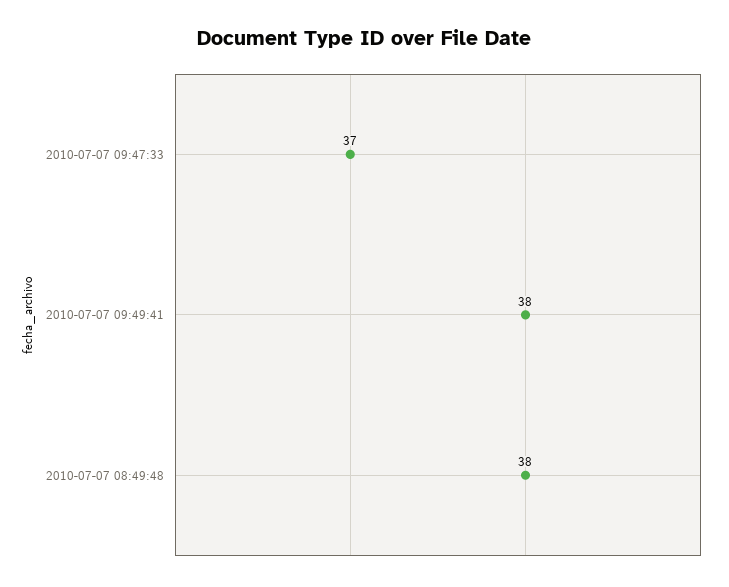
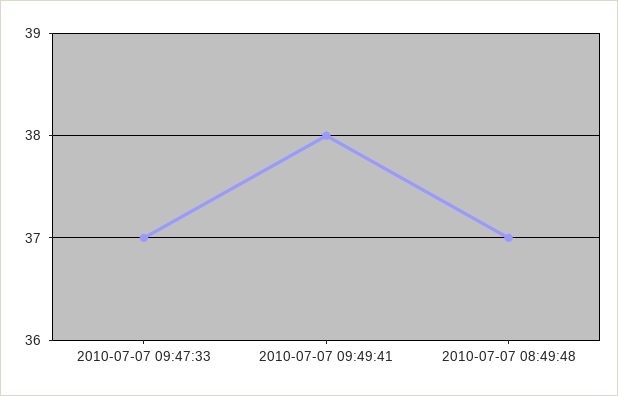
2010-07-07 08:49:48: 38 -> 37

